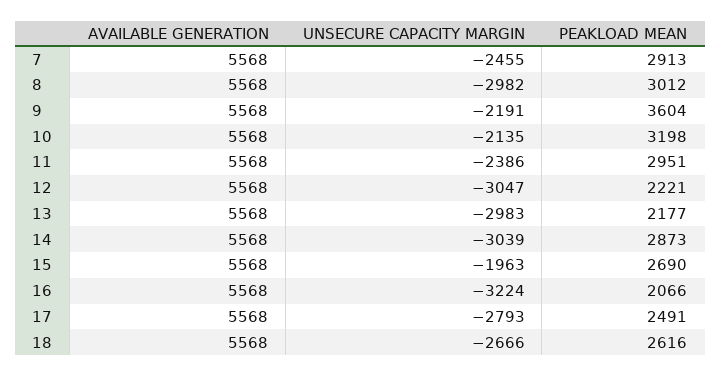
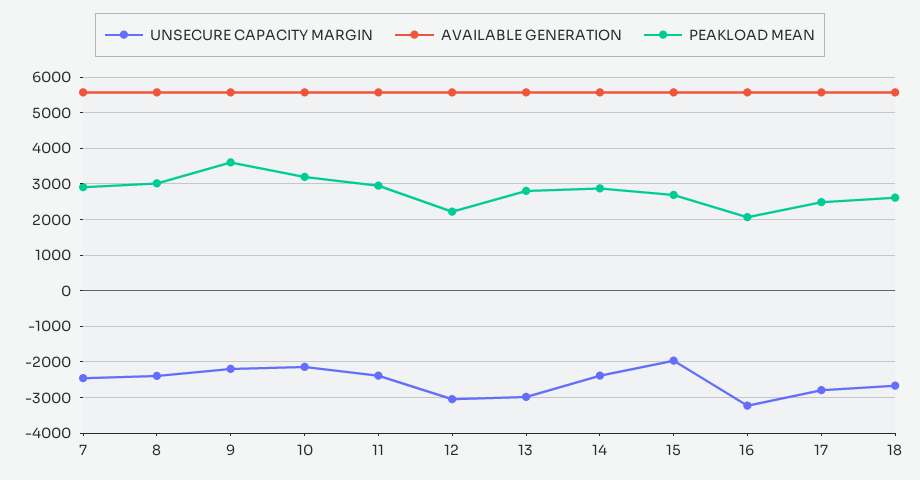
UNSECURE CAPACITY MARGIN, 8: -2982 -> -2400
PEAKLOAD MEAN, 13: 2177 -> 2800
UNSECURE CAPACITY MARGIN, 14: -3039 -> -2400

